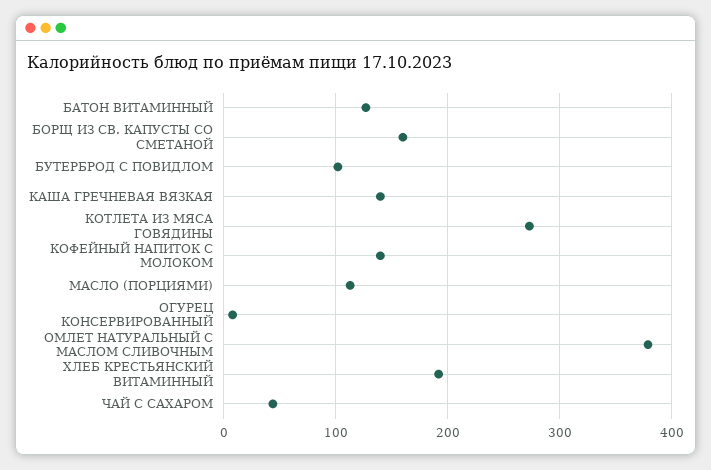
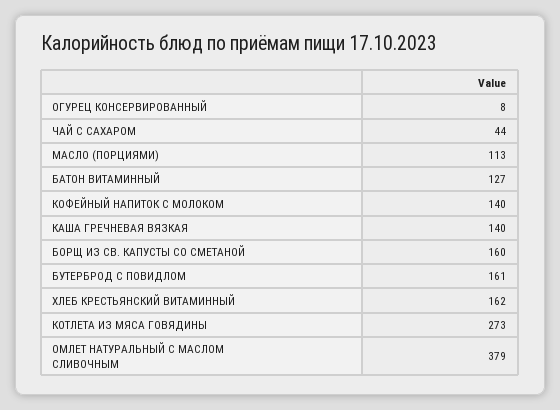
БУТЕРБРОД С ПОВИДЛОМ: 100 -> 161
ХЛЕБ КРЕСТЬЯНСКИЙ ВИТАМИННЫЙ: 190 -> 162

